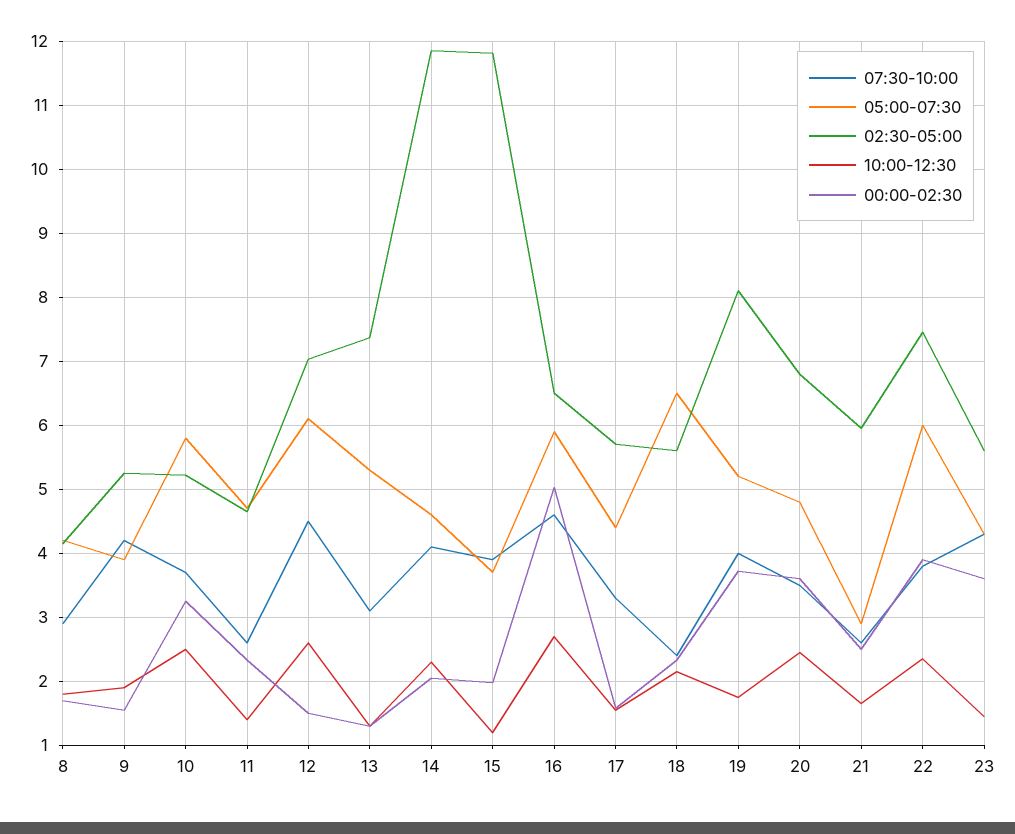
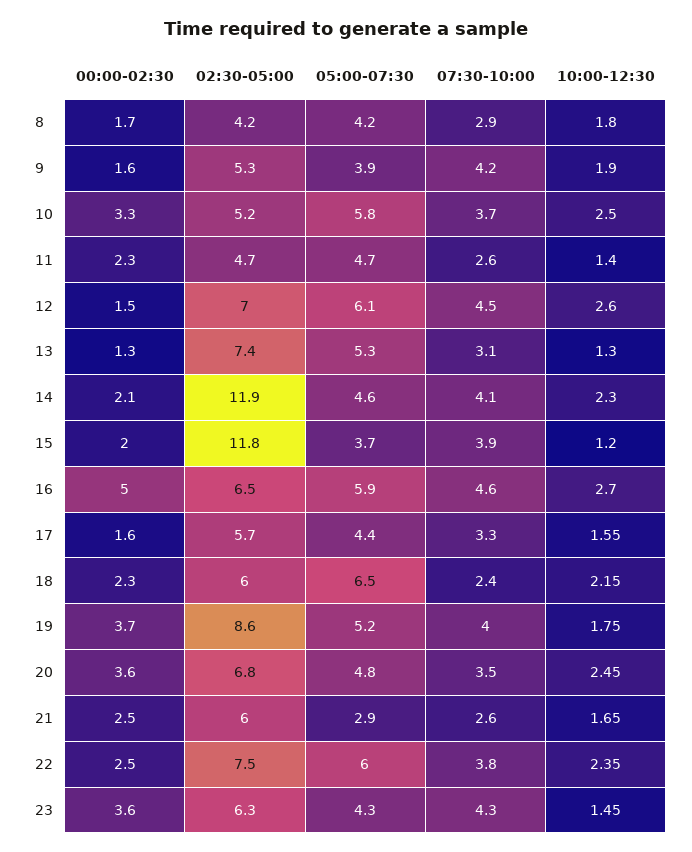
02:30-05:00, 18: 5.6 -> 6
02:30-05:00, 19: 8.1 -> 8.6
00:00-02:30, 22: 3.9 -> 2.5
02:30-05:00, 23: 5.6 -> 6.3

